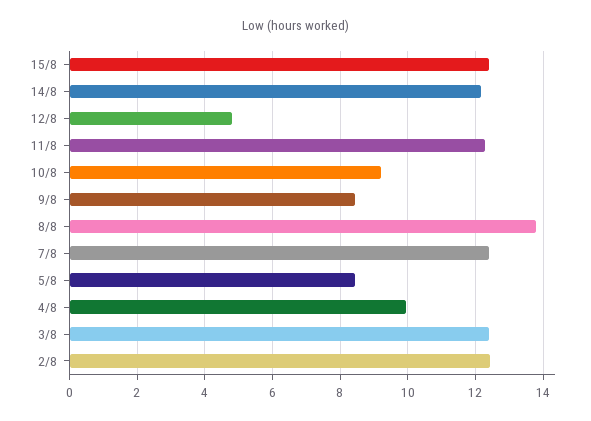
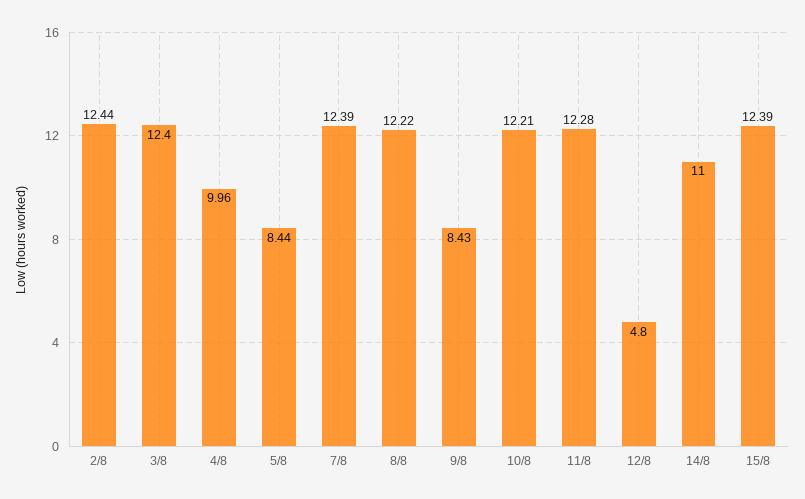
14/8: 12.2 -> 11
10/8: 9.2 -> 12.21
8/8: 13.8 -> 12.22

